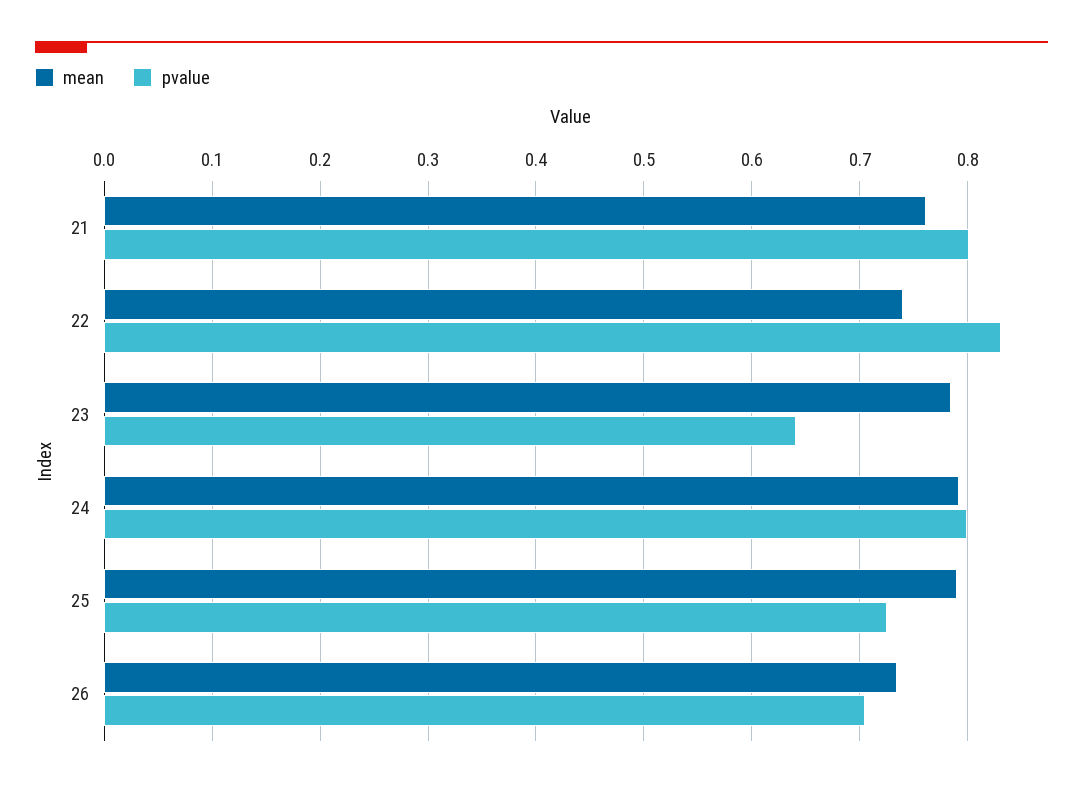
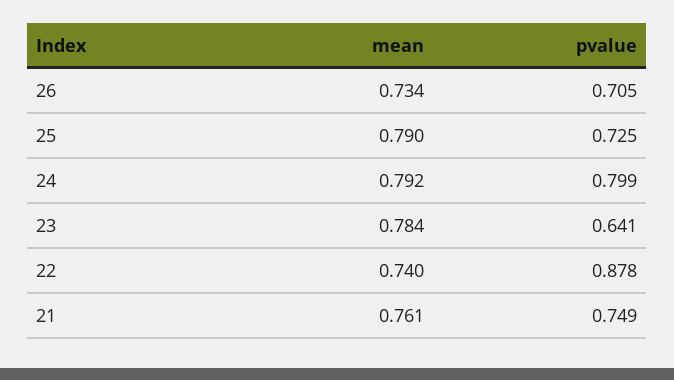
pvalue, 21: 0.8 -> 0.749
pvalue, 22: 0.83 -> 0.878

